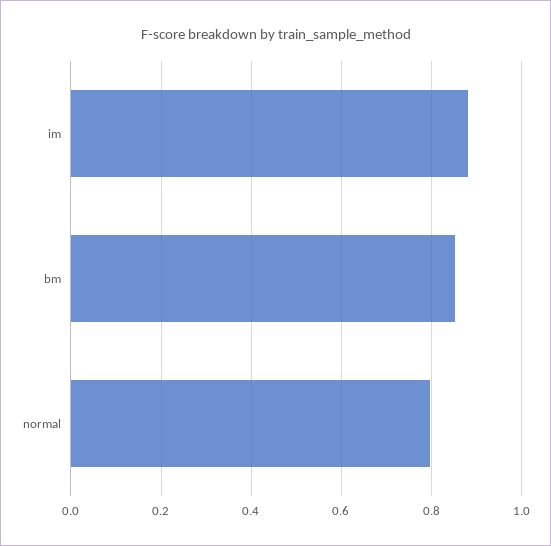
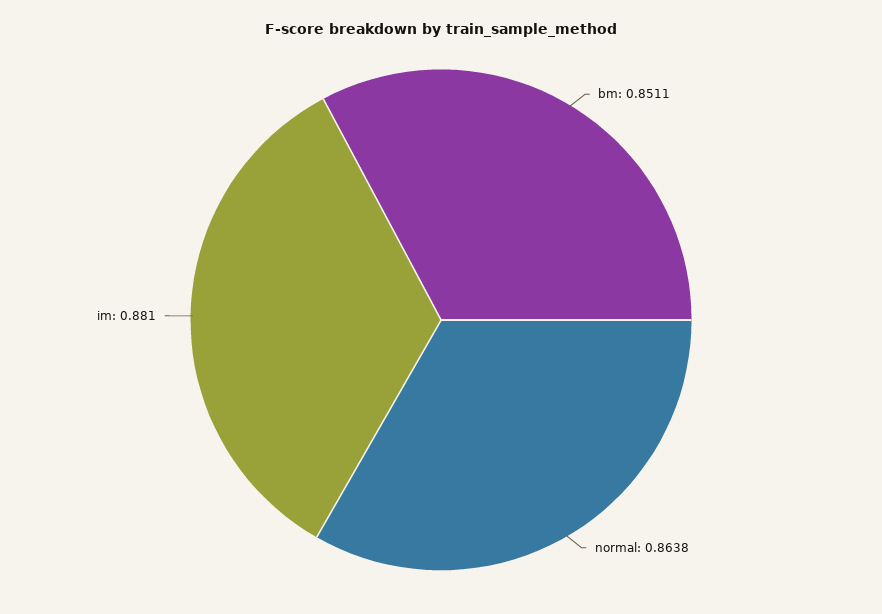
normal: 0.8 -> 0.8638

